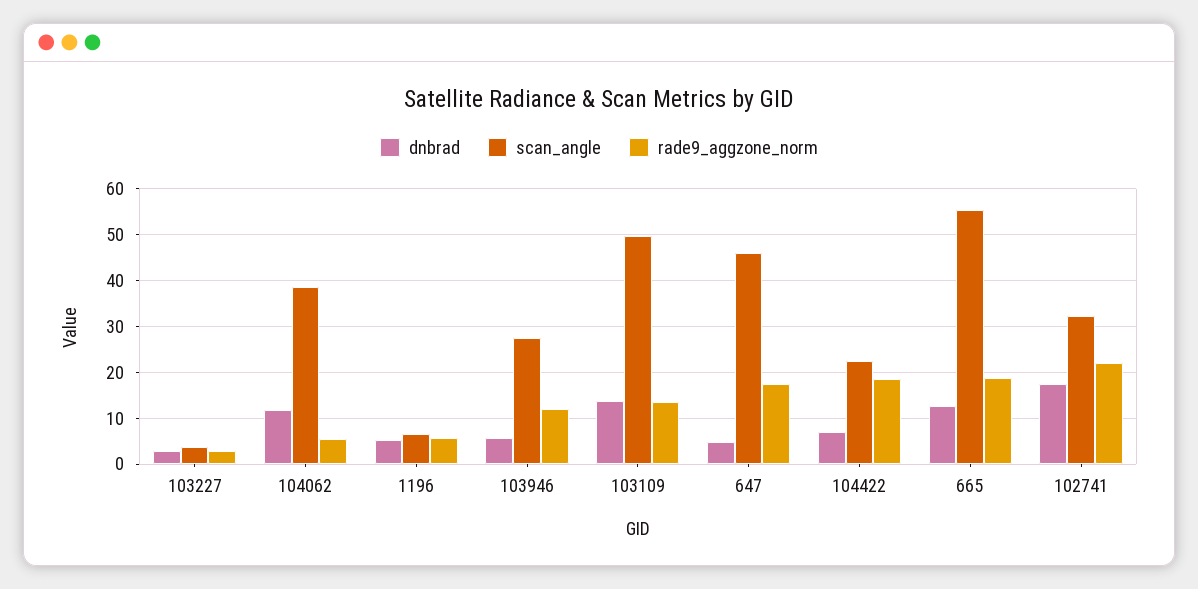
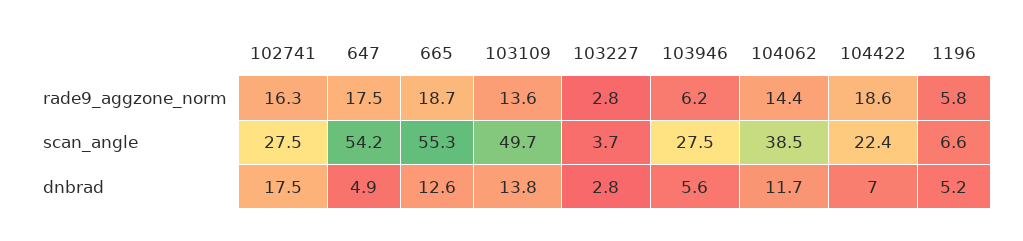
rade9_aggzone_norm, 104062: 6 -> 14.4
rade9_aggzone_norm, 103946: 12 -> 6.2
scan_angle, 647: 46 -> 54.2
scan_angle, 102741: 32 -> 27.5
rade9_aggzone_norm, 102741: 22 -> 16.3

